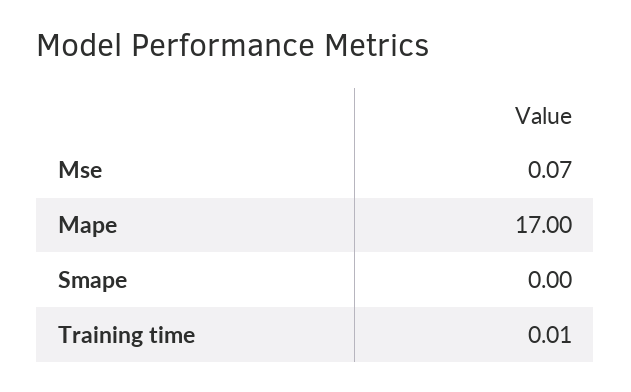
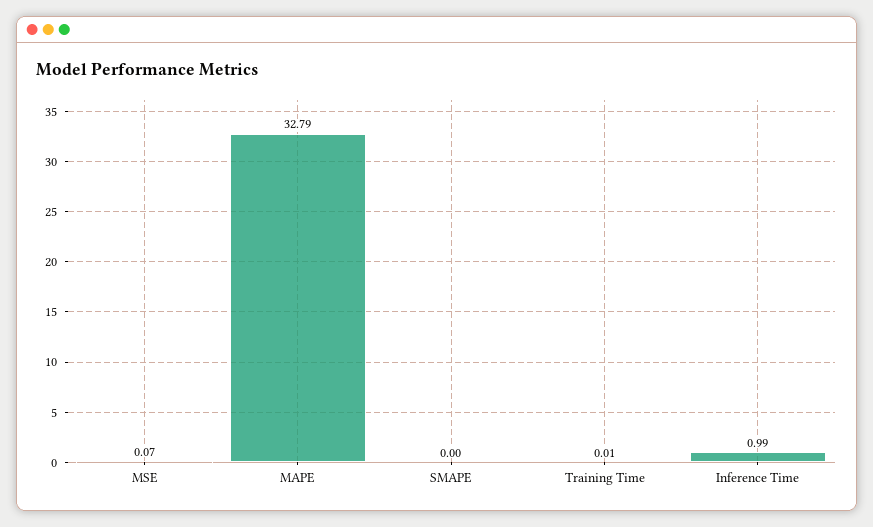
Mape: 17 -> 32.79
Inference Time: none -> 0.99

